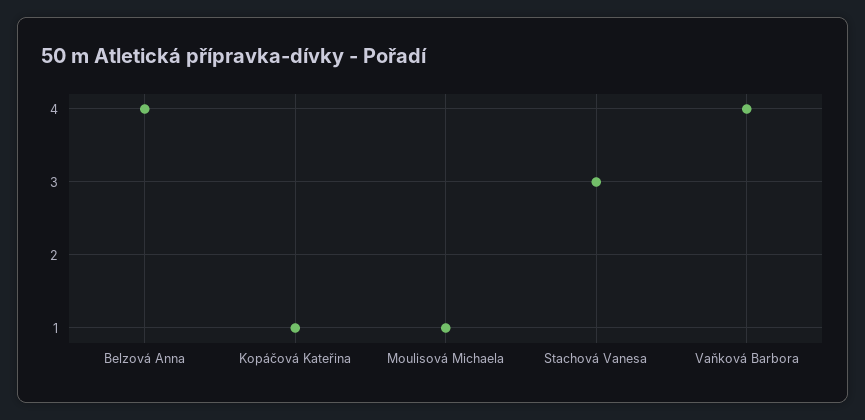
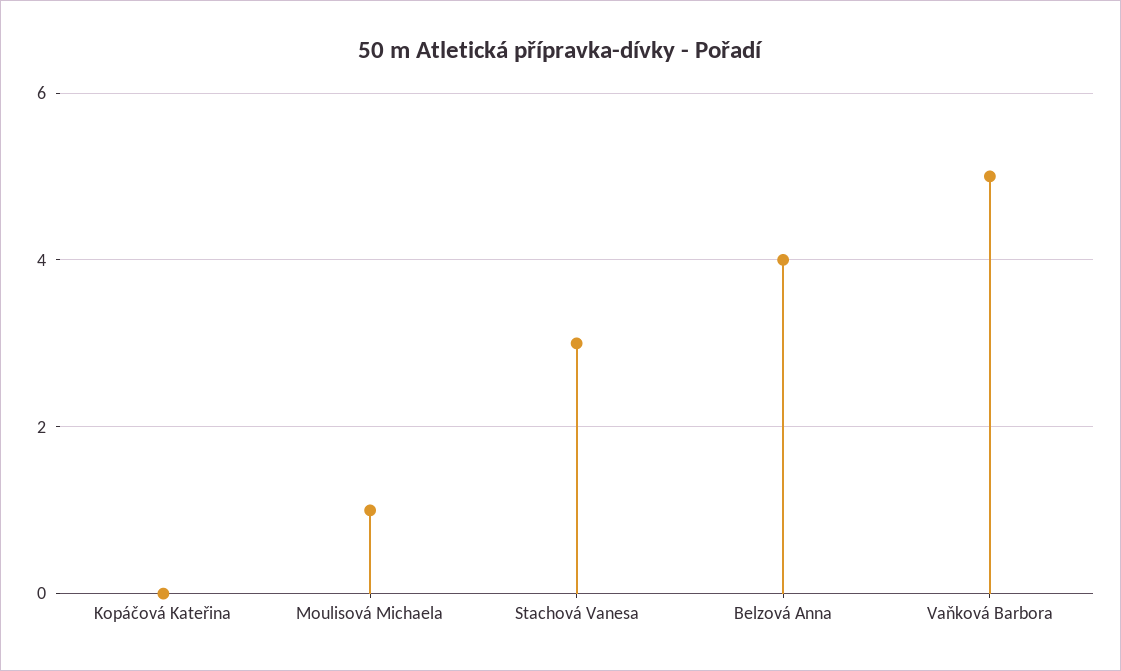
Kopáčová Kateřina: 1 -> 0
Vaňková Barbora: 4 -> 5

